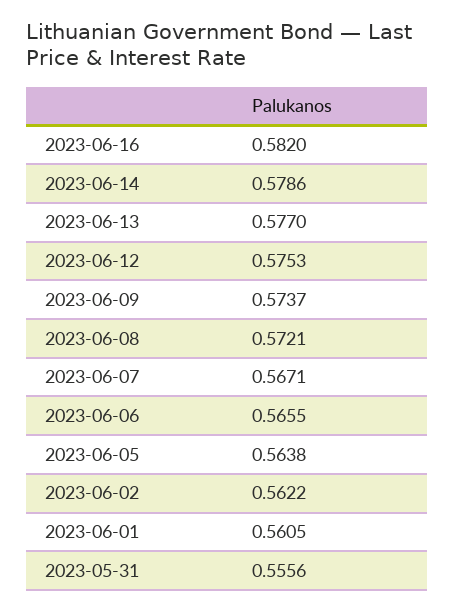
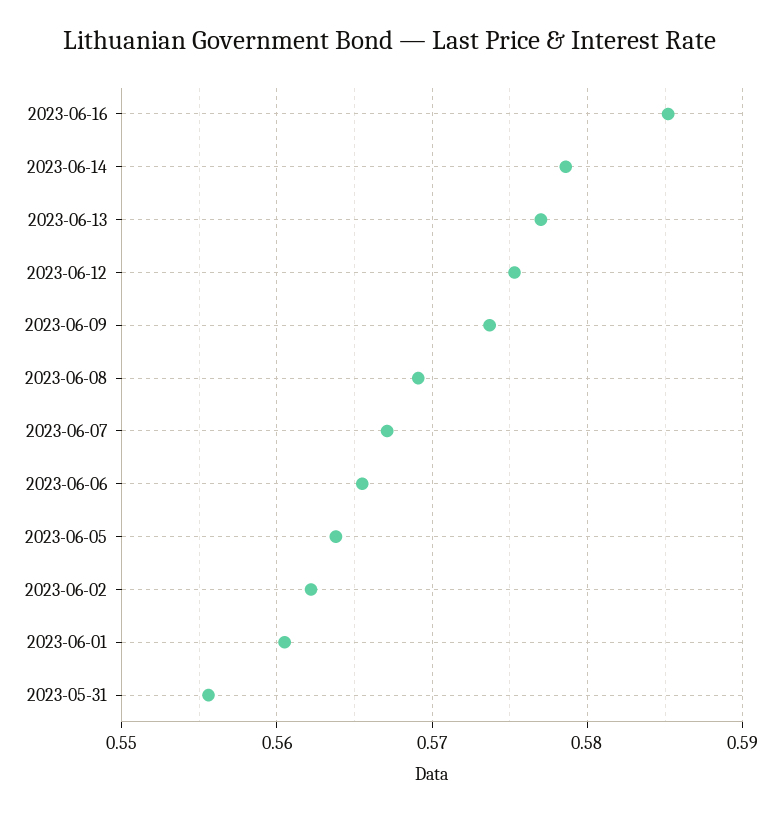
2023-06-16: 0.582 -> 0.585
2023-06-08: 0.5721 -> 0.569

